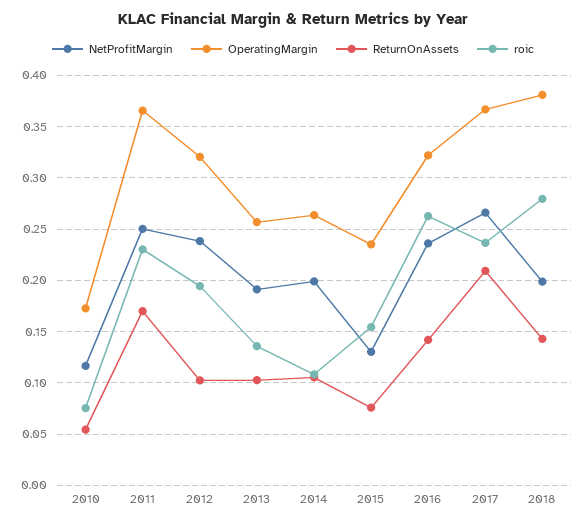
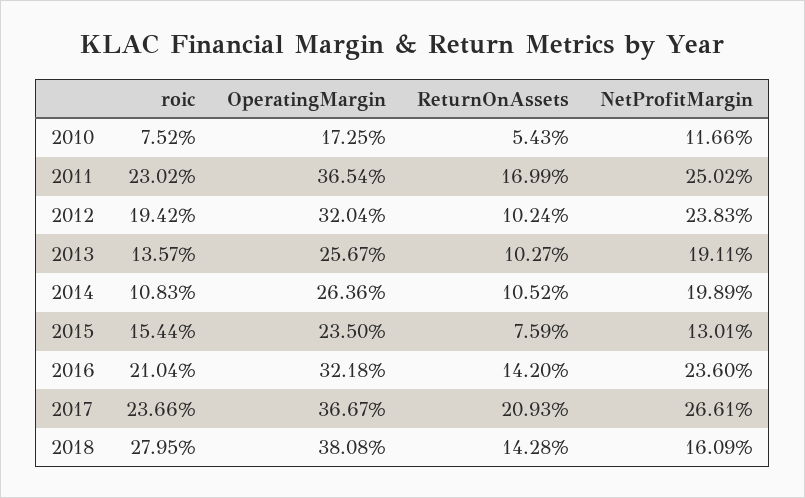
roic, 2016: 0.26 -> 0.2104
NetProfitMargin, 2018: 0.2 -> 0.1609

